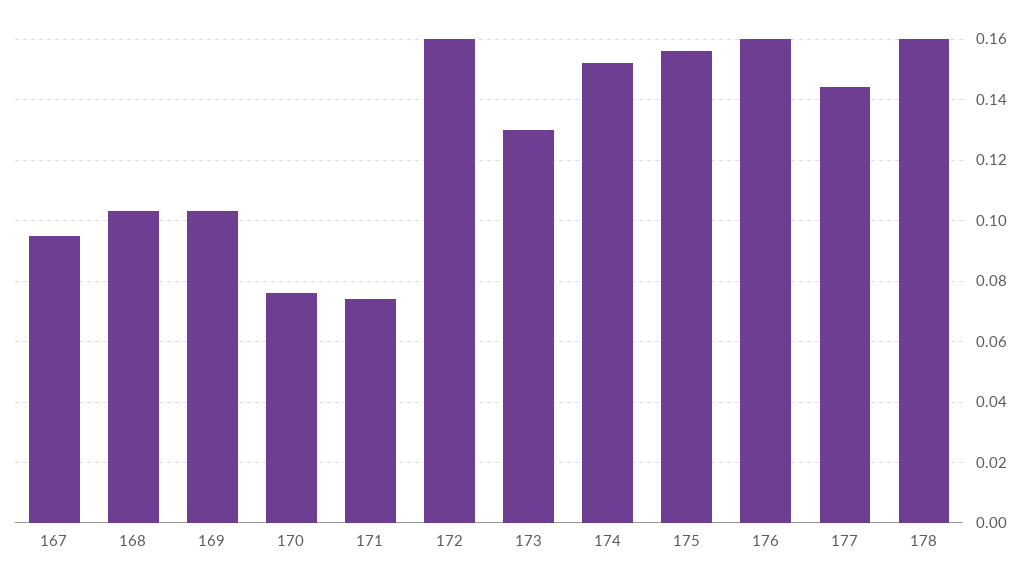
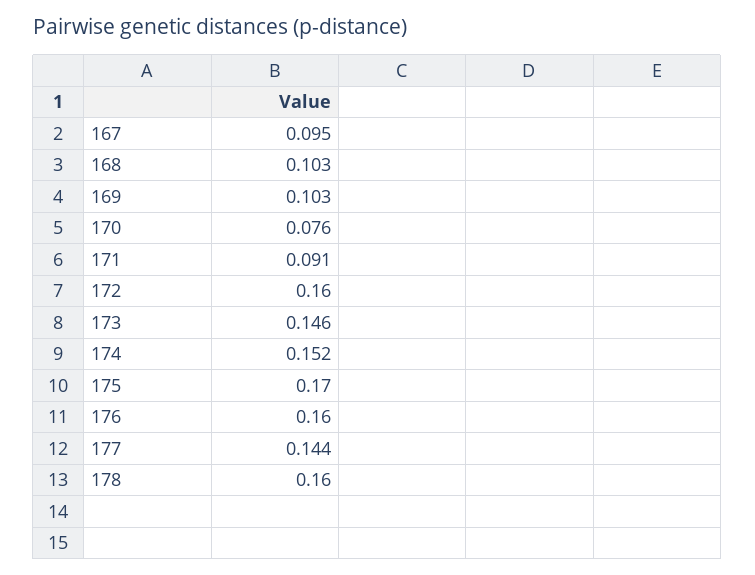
171: 0.075 -> 0.091
173: 0.13 -> 0.146
175: 0.155 -> 0.17

